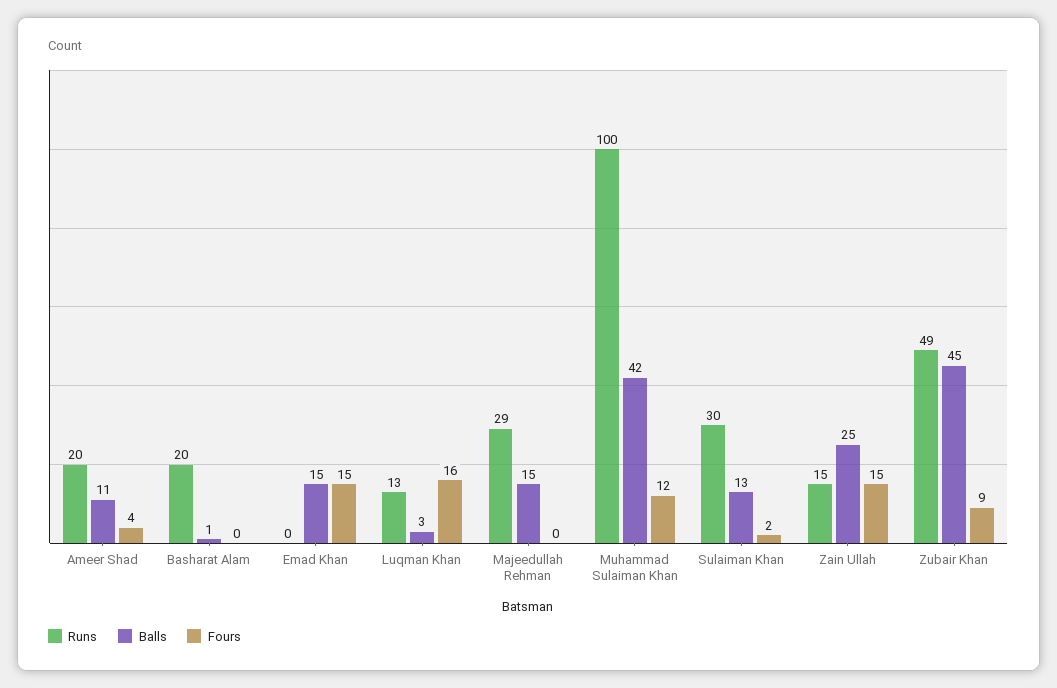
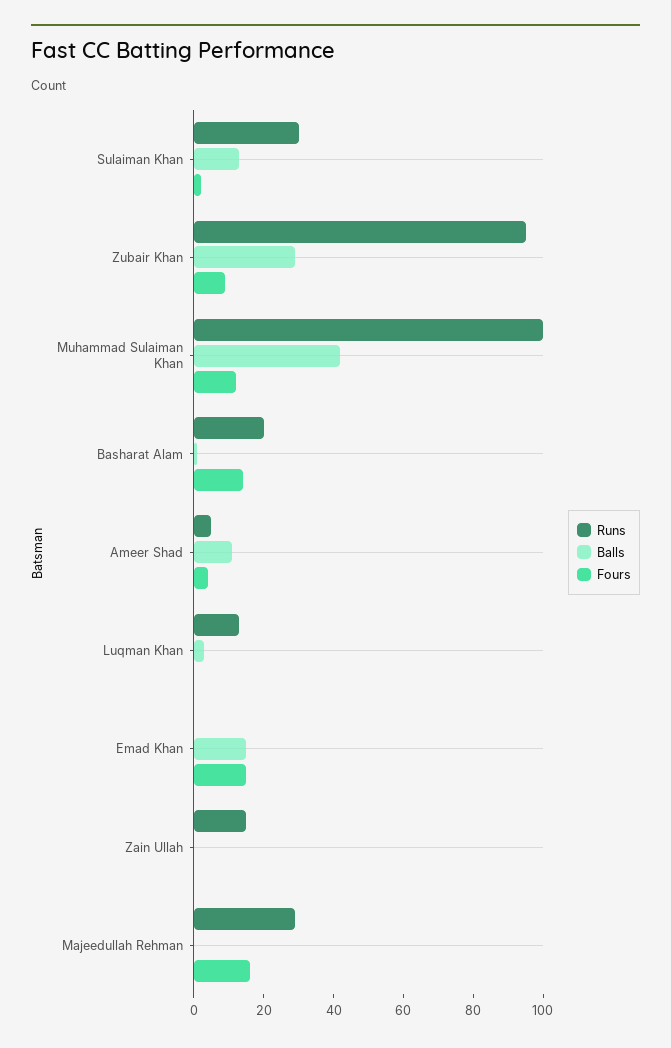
Runs, Ameer Shad: 20 -> 5
Fours, Basharat Alam: 0 -> 15
Fours, Luqman Khan: 16 -> 0
Balls, Majeedullah Rehman: 15 -> 0
Fours, Majeedullah Rehman: 0 -> 15
Balls, Zain Ullah: 25 -> 0
Fours, Zain Ullah: 15 -> 0
Runs, Zubair Khan: 49 -> 95
Balls, Zubair Khan: 45 -> 30

